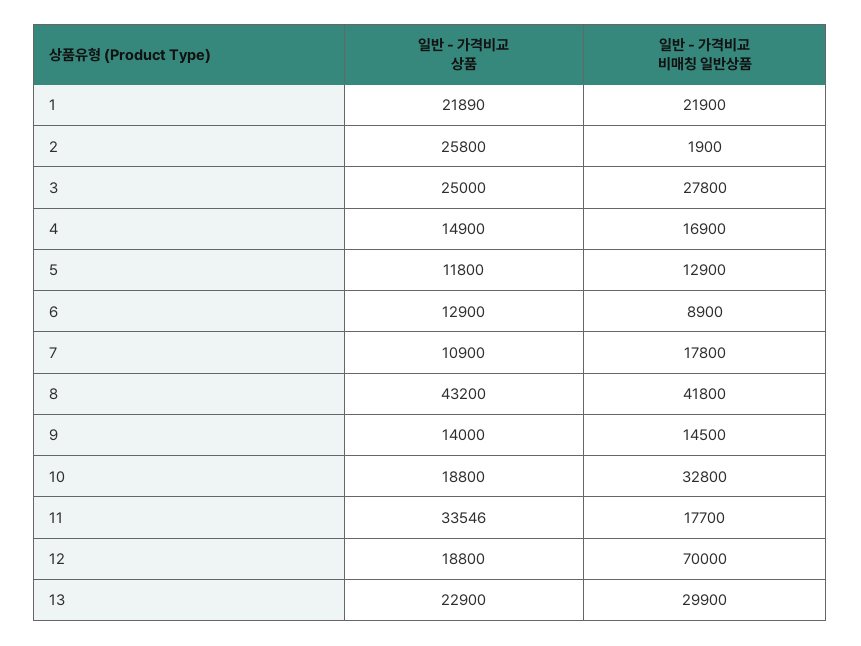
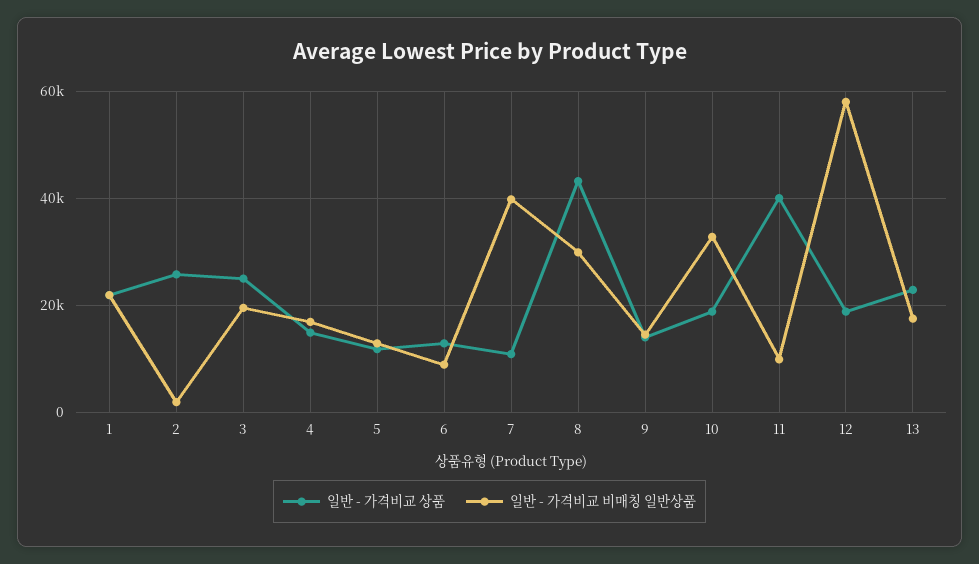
일반 - 가격비교 비매칭 일반상품, 3: 27800 -> 20000
일반 - 가격비교 비매칭 일반상품, 7: 17800 -> 40000
일반 - 가격비교 비매칭 일반상품, 8: 41800 -> 30000
일반 - 가격비교 상품, 11: 33546 -> 40000
일반 - 가격비교 비매칭 일반상품, 11: 17700 -> 10000
일반 - 가격비교 비매칭 일반상품, 12: 70000 -> 58000
일반 - 가격비교 비매칭 일반상품, 13: 29900 -> 18000

